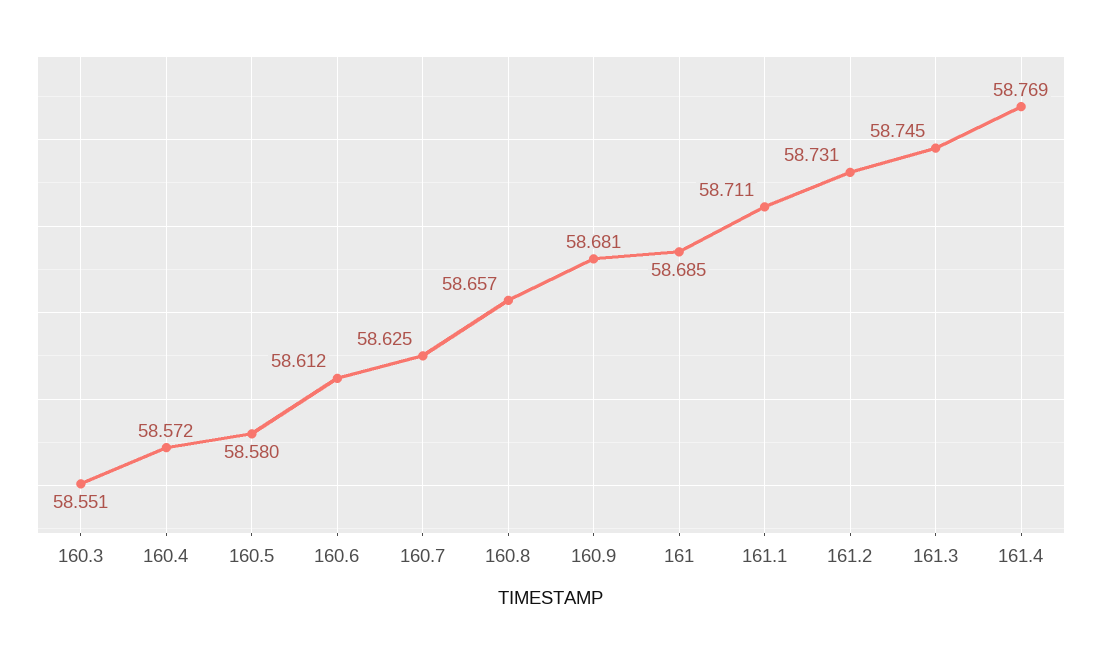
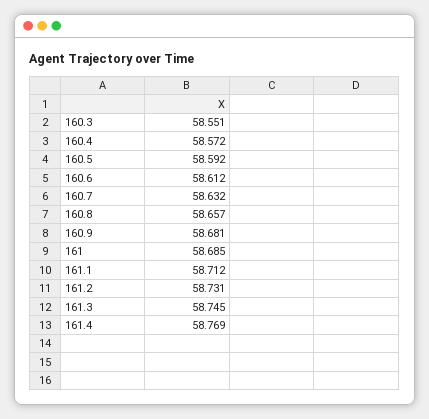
160.5: 58.58 -> 58.592
160.7: 58.625 -> 58.632
161.1: 58.711 -> 58.712

